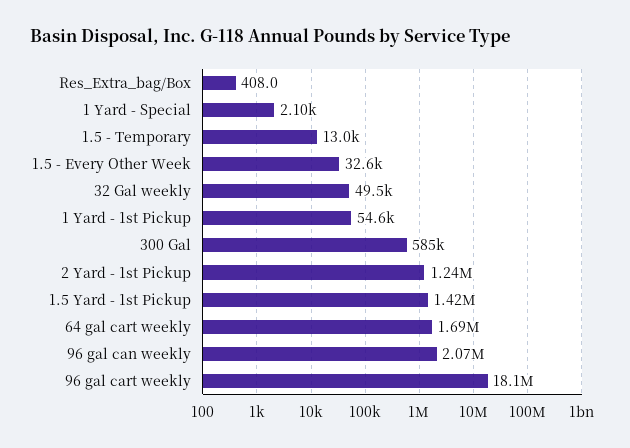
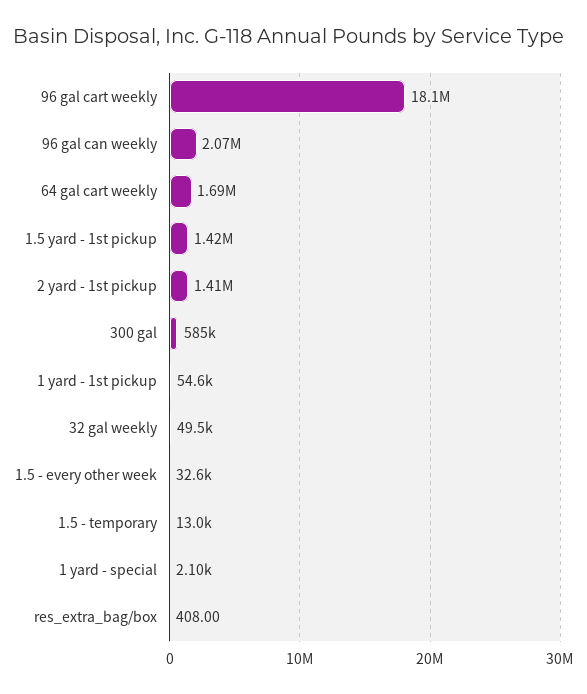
2 Yard - 1st Pickup: 1240000 -> 1410000

